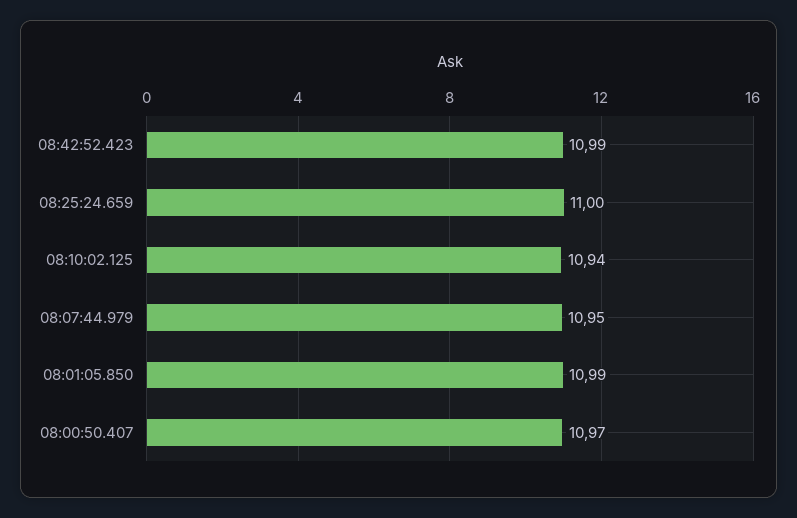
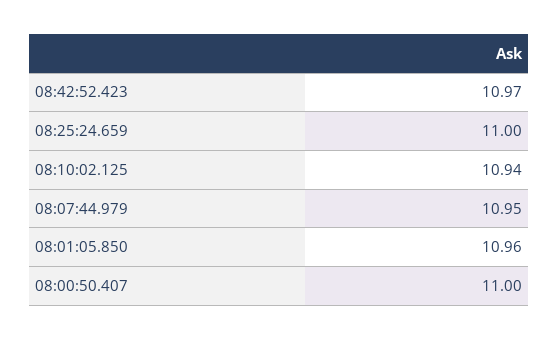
08:42:52.423: 10.99 -> 10.97
08:01:05.850: 10.99 -> 10.96
08:00:50.407: 10.97 -> 11

